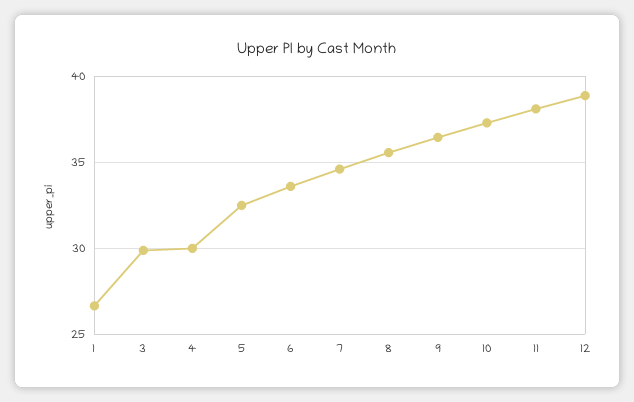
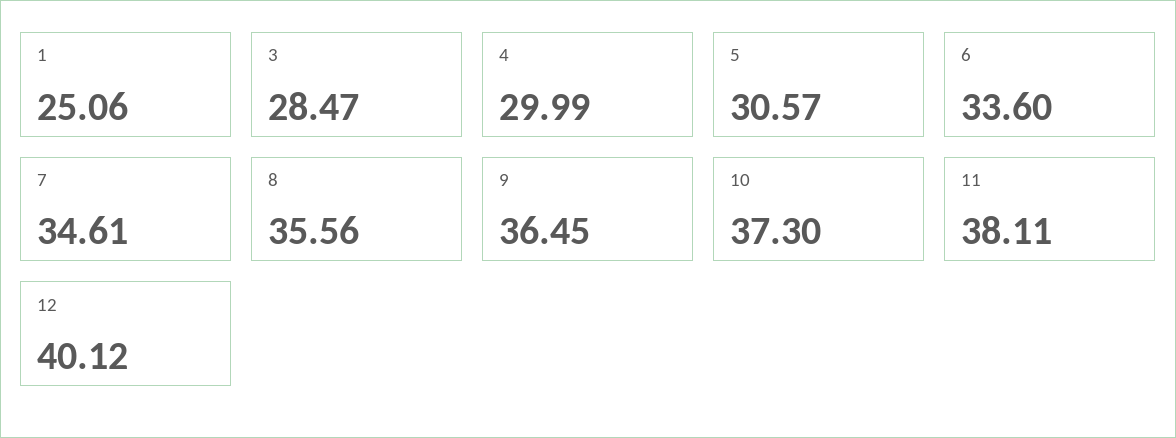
1: 26.5 -> 25.06
3: 30 -> 28.47
5: 32.5 -> 30.57
12: 39 -> 40.12

